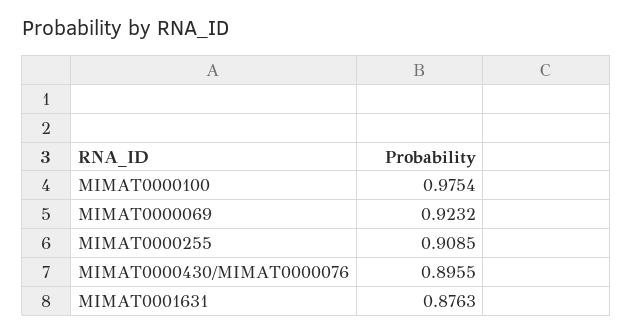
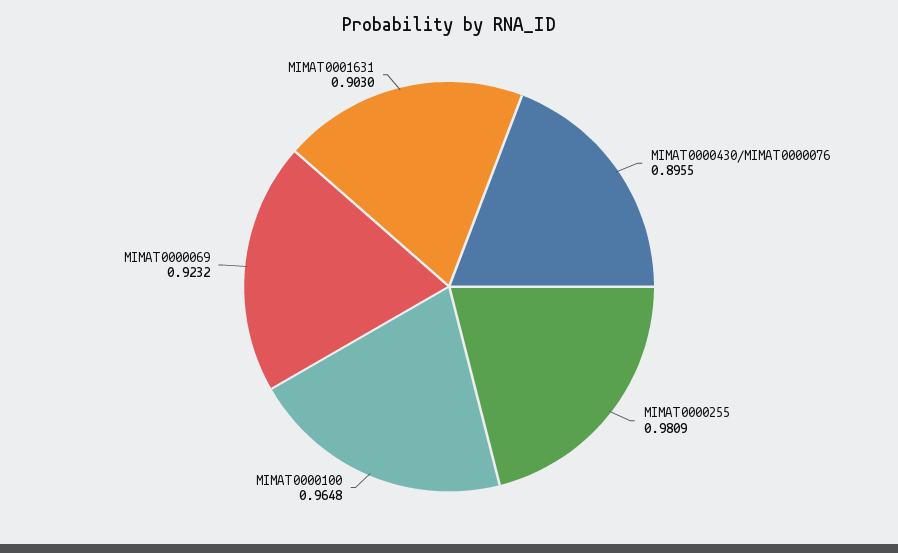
MIMAT0000100: 0.9754 -> 0.9648
MIMAT0000255: 0.9085 -> 0.9809
MIMAT0001631: 0.8763 -> 0.903

